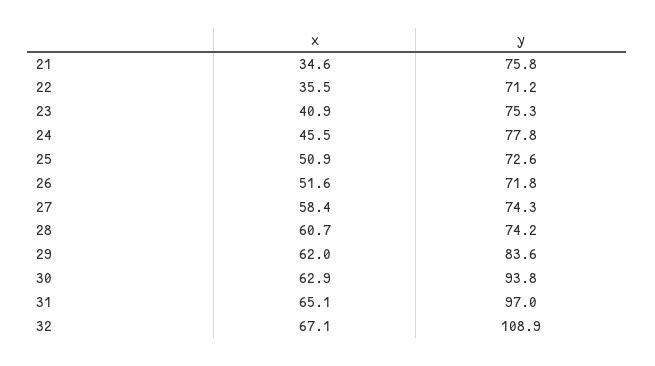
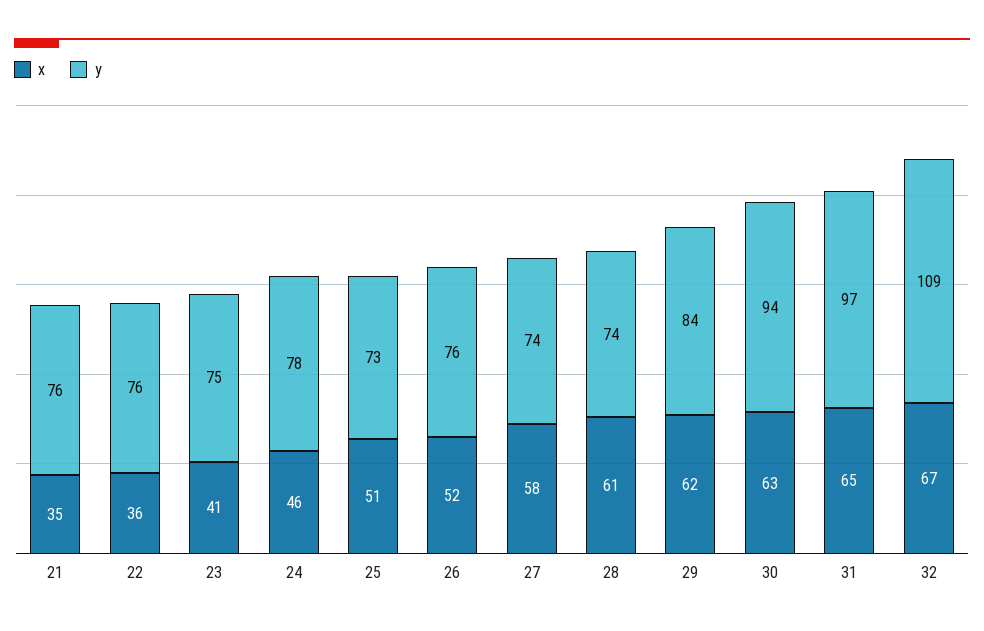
y, 22: 71.2 -> 76
y, 26: 71.8 -> 76

